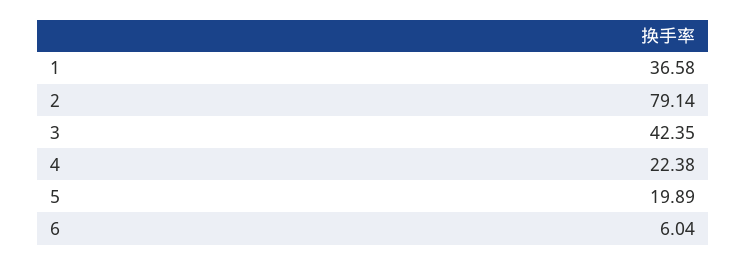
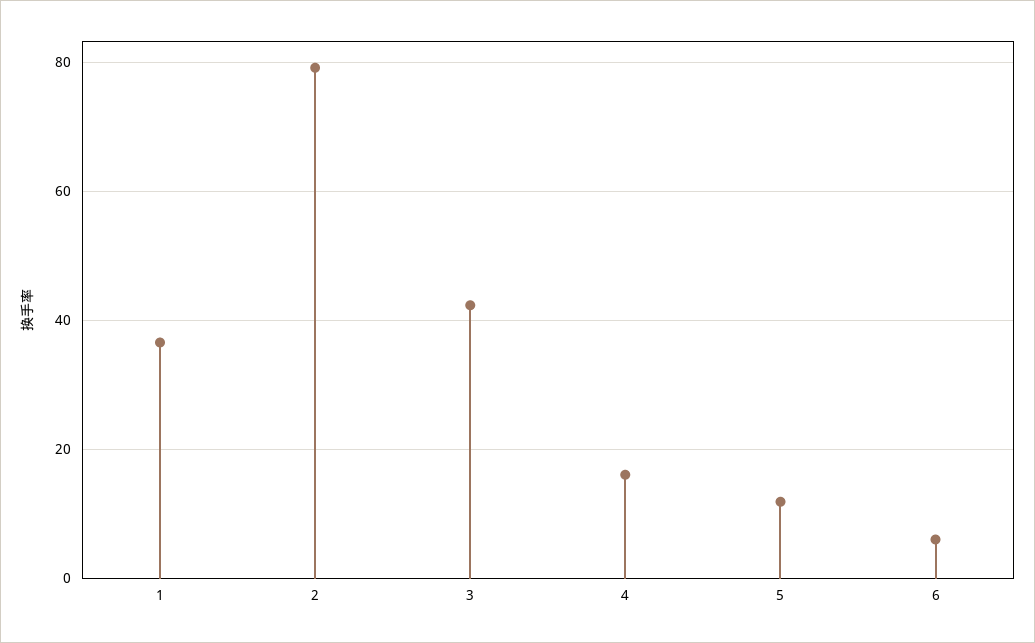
4: 22.38 -> 16
5: 19.89 -> 12

